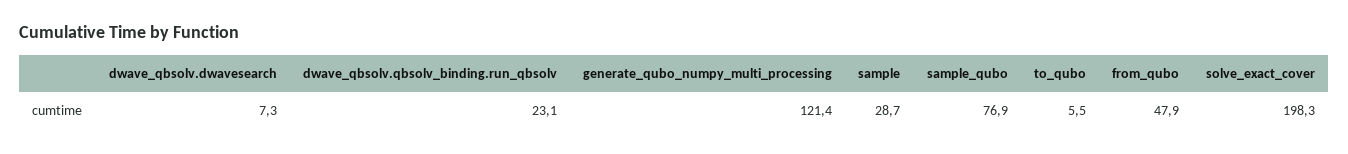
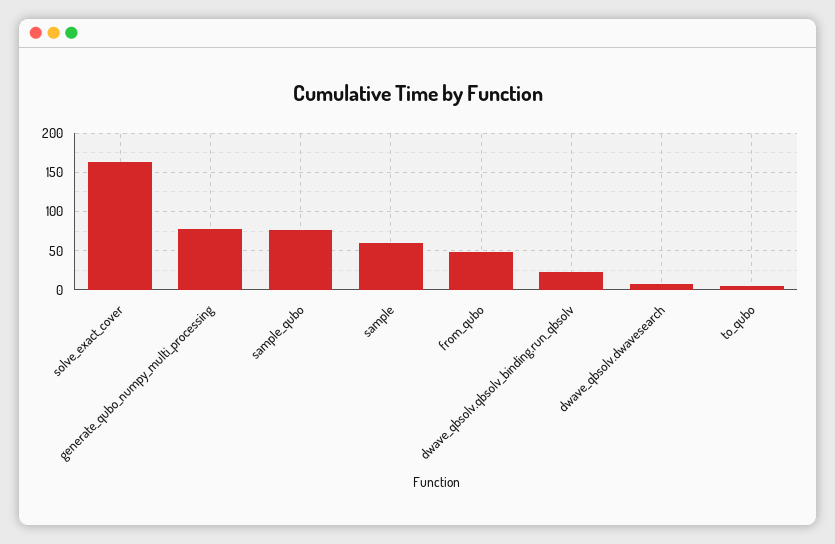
generate_qubo_numpy_multi_processing: 121.4 -> 80
sample: 28.7 -> 60
solve_exact_cover: 198.3 -> 160

